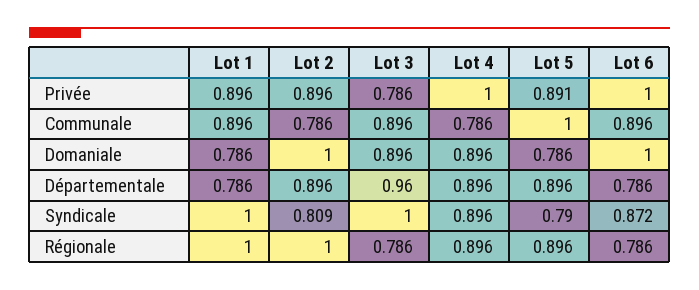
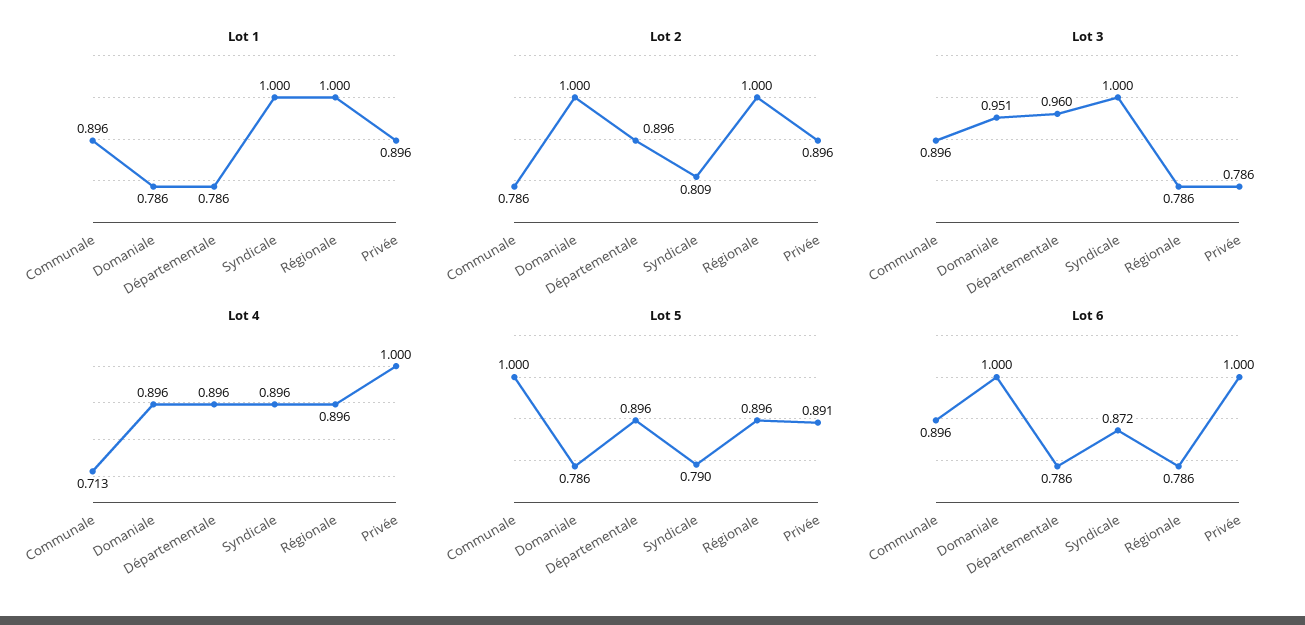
Lot 4, Communale: 0.786 -> 0.713
Lot 3, Domaniale: 0.896 -> 0.951

